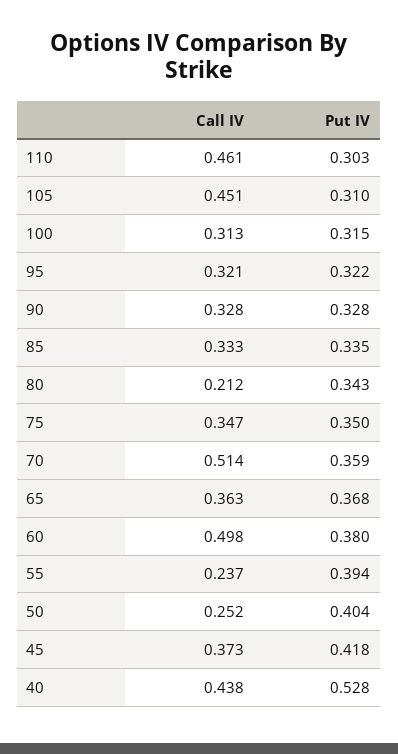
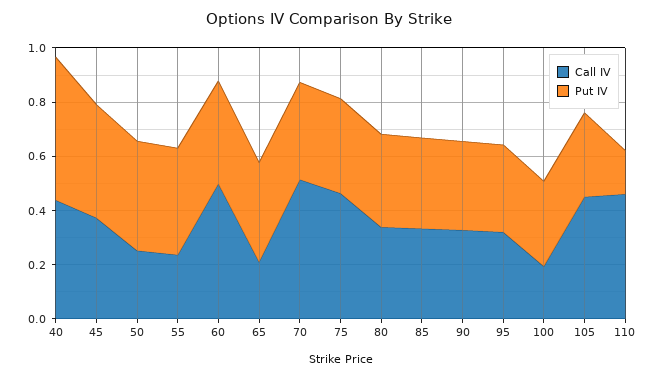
Put IV, 110: 0.303 -> 0.15
Call IV, 100: 0.313 -> 0.2
Call IV, 80: 0.212 -> 0.35
Call IV, 75: 0.347 -> 0.45
Call IV, 65: 0.363 -> 0.2

